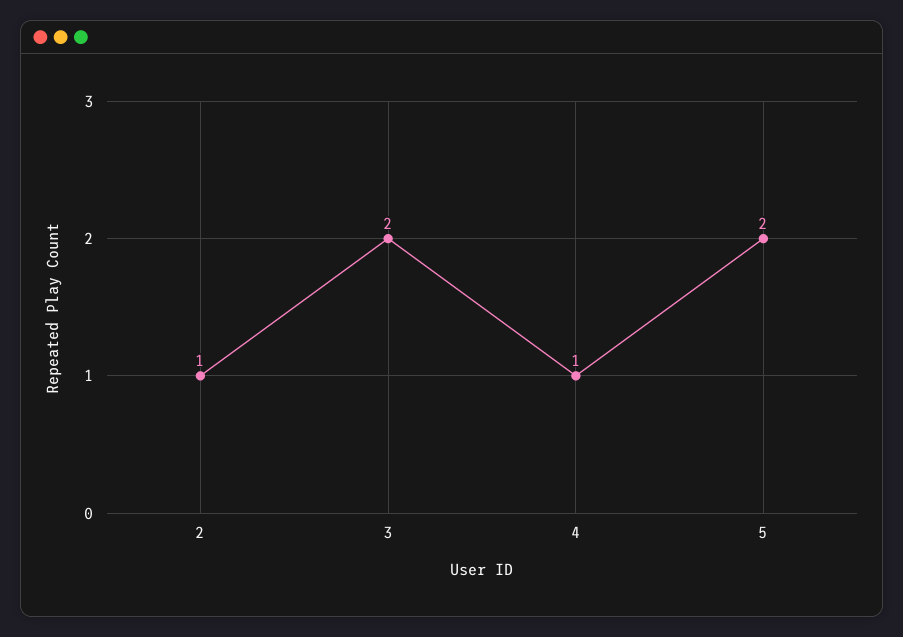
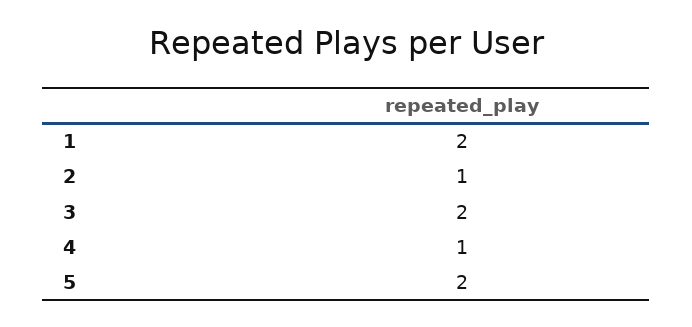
1: none -> 2

